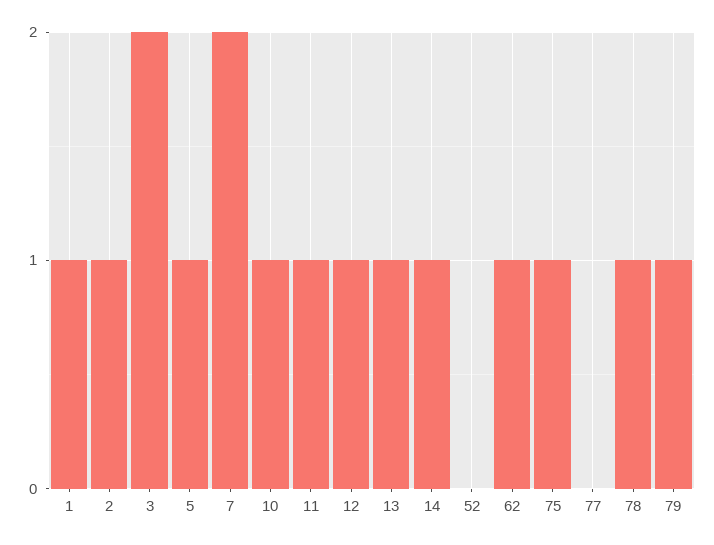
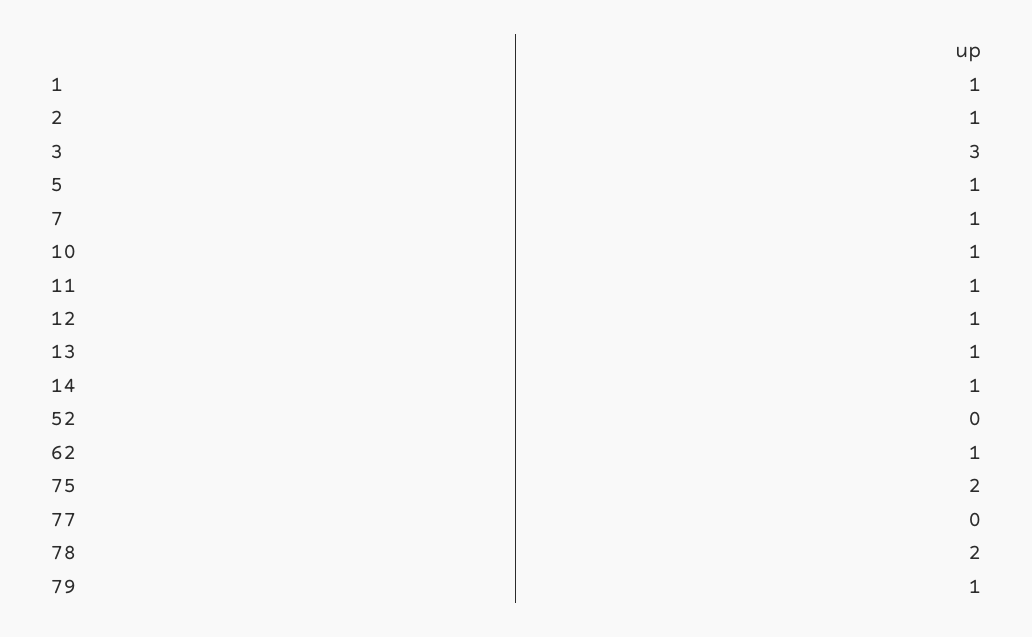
3: 2 -> 3
7: 2 -> 1
75: 1 -> 2
78: 1 -> 2

